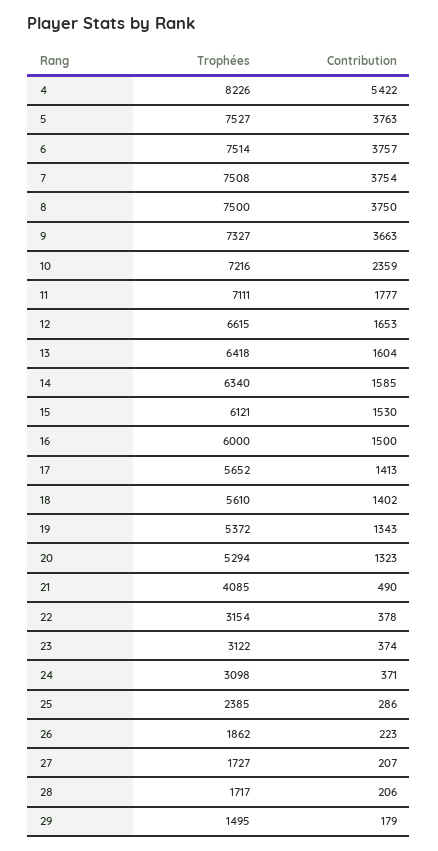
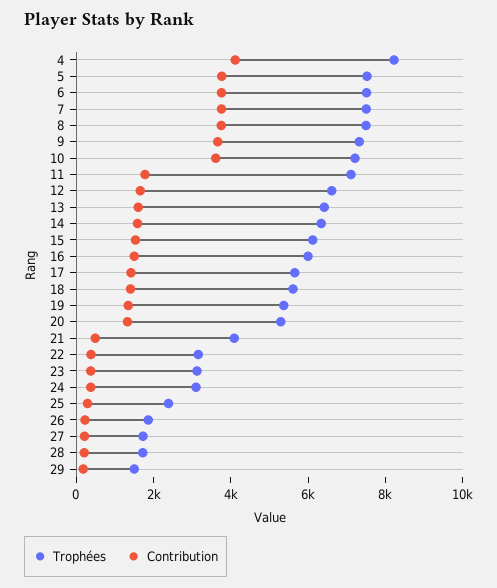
Contribution, 4: 5422 -> 4000
Contribution, 10: 2359 -> 3500

